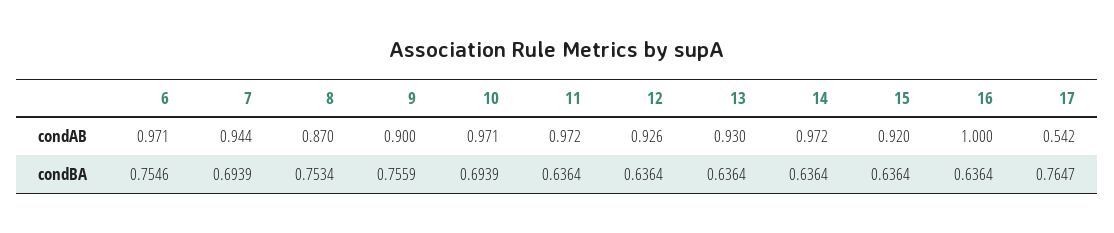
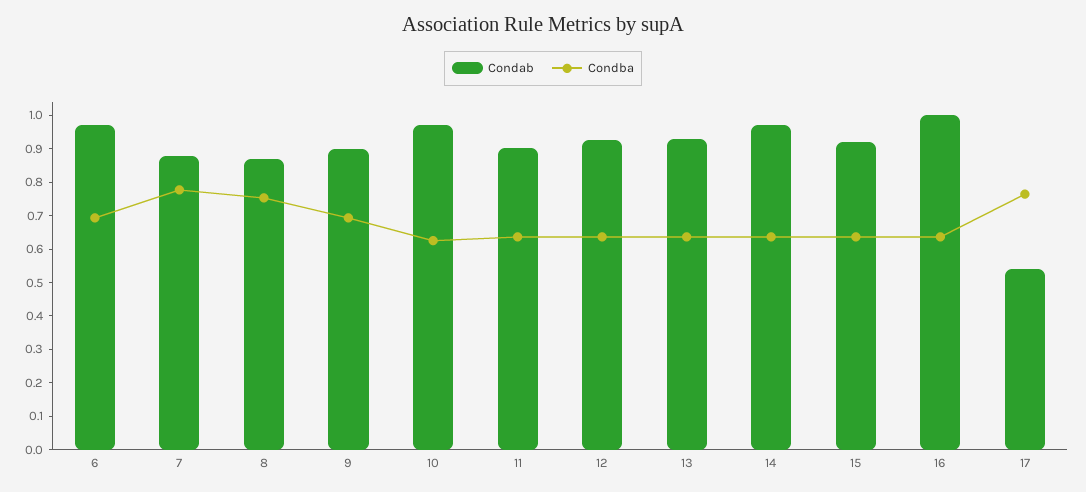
condAB, 7: 0.944 -> 0.875
condAB, 11: 0.972 -> 0.9
condBA, 6: 0.7546 -> 0.7
condBA, 7: 0.6939 -> 0.775
condBA, 9: 0.7559 -> 0.7
condBA, 10: 0.6939 -> 0.625

